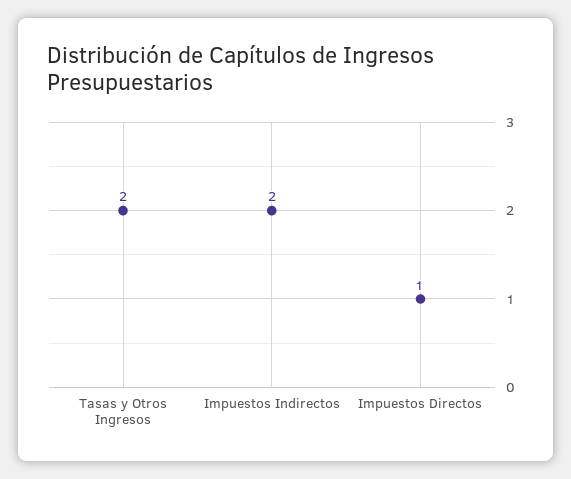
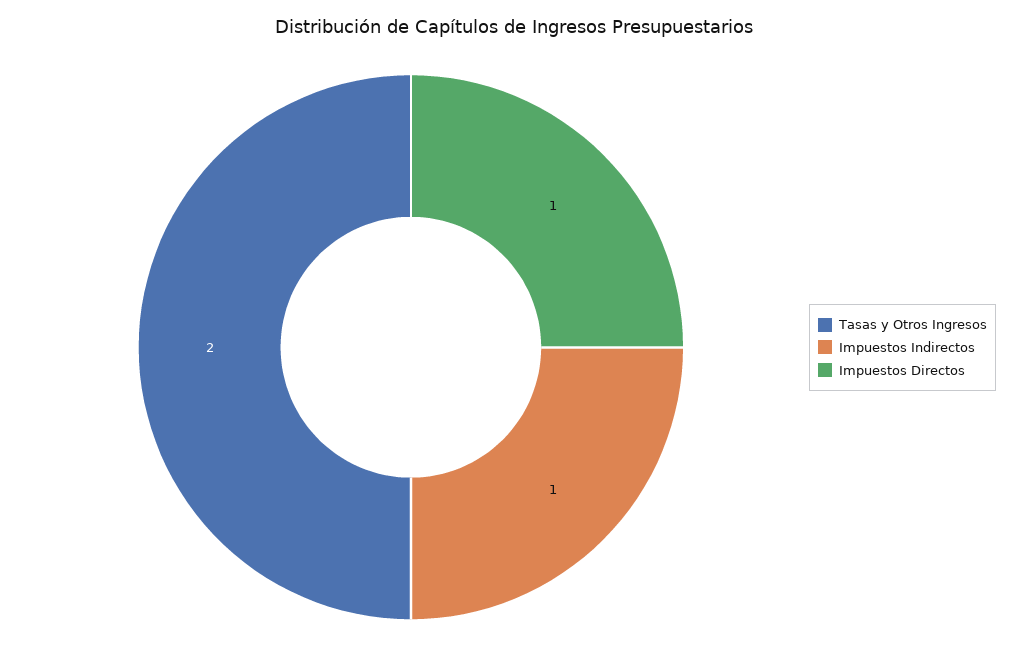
Impuestos Indirectos: 2 -> 1

